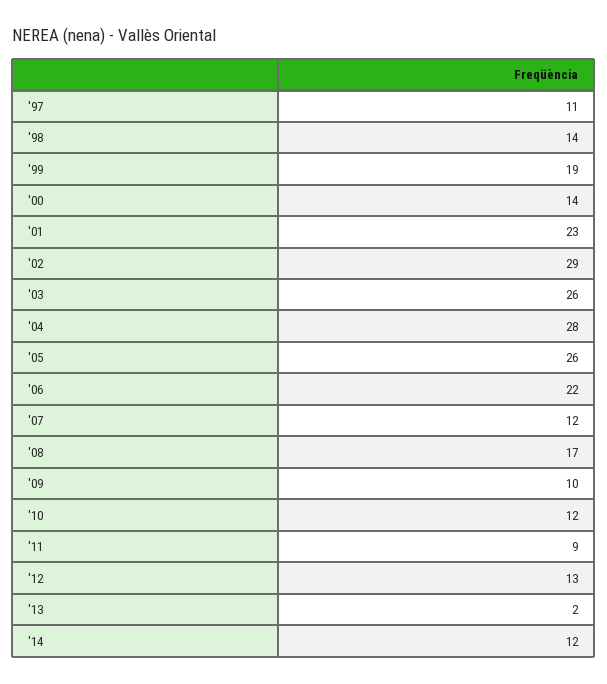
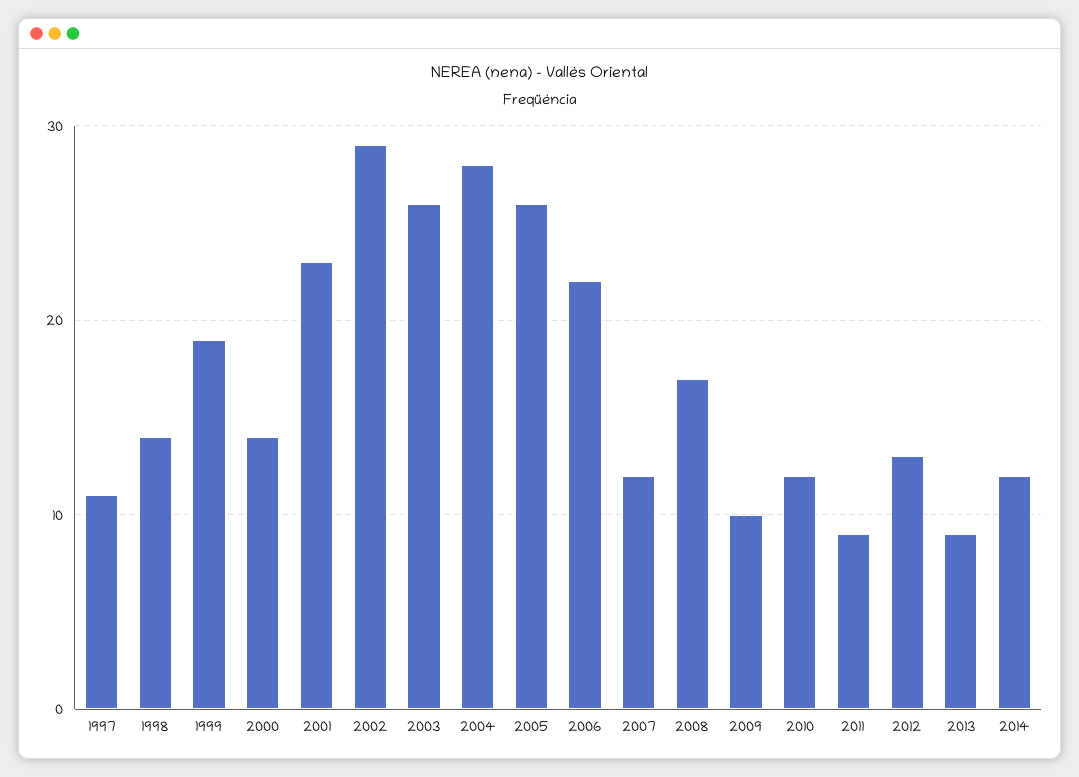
'13: 2 -> 9

